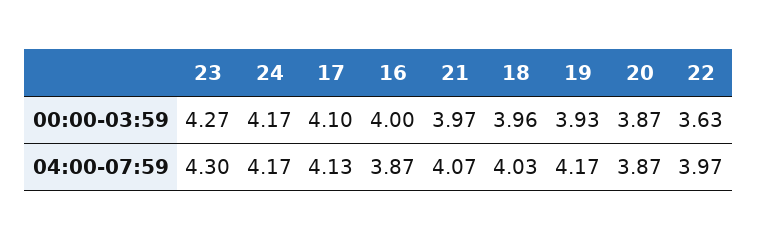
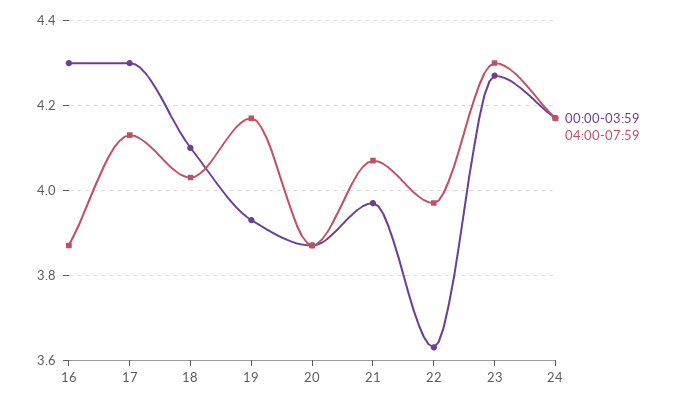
00:00-03:59, 17: 4.1 -> 4.3
00:00-03:59, 16: 4 -> 4.3
00:00-03:59, 18: 3.96 -> 4.1

